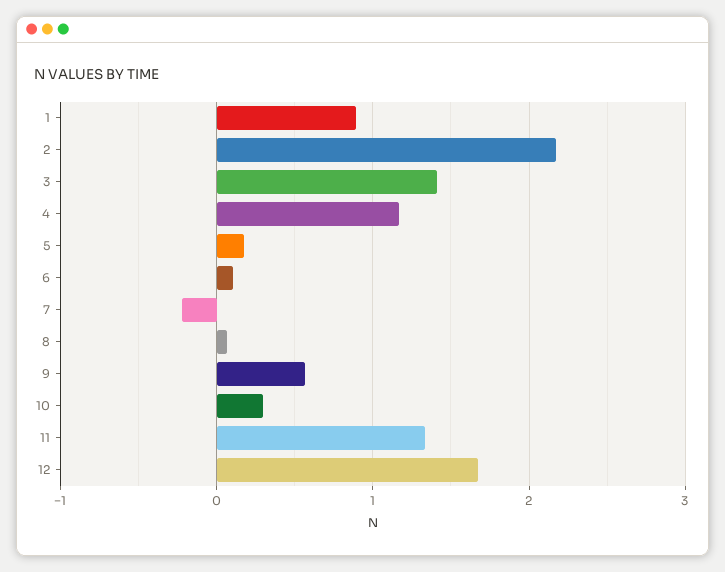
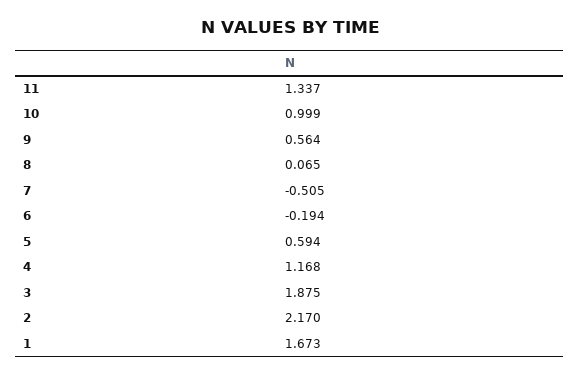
1: 0.9 -> 1.673
3: 1.4 -> 1.875
5: 0.2 -> 0.594
6: 0.1 -> -0.194
7: -0.2 -> -0.505
10: 0.3 -> 0.999
12: 1.7 -> none

